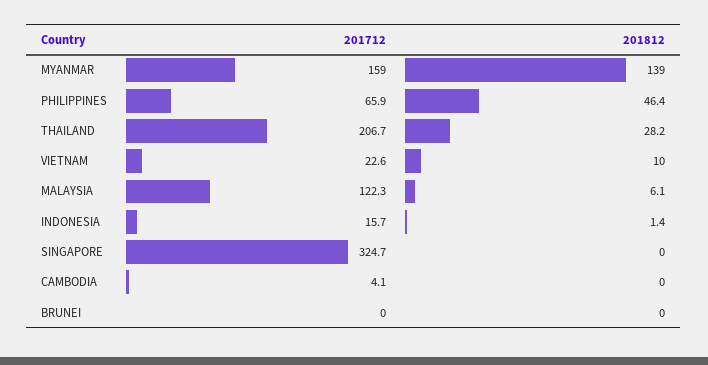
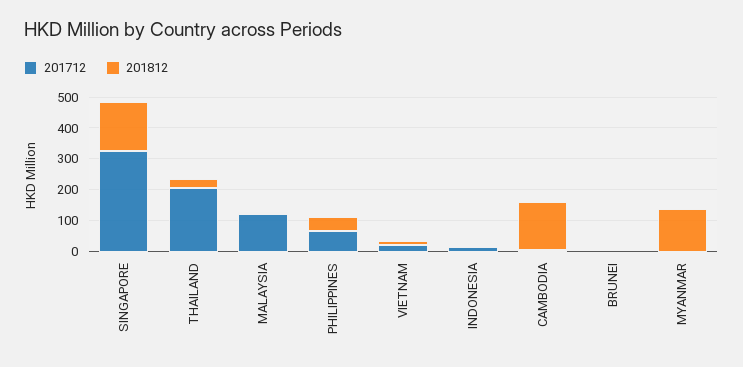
201712, MYANMAR: 159 -> 0
201812, SINGAPORE: 0 -> 150
201812, CAMBODIA: 0 -> 150

